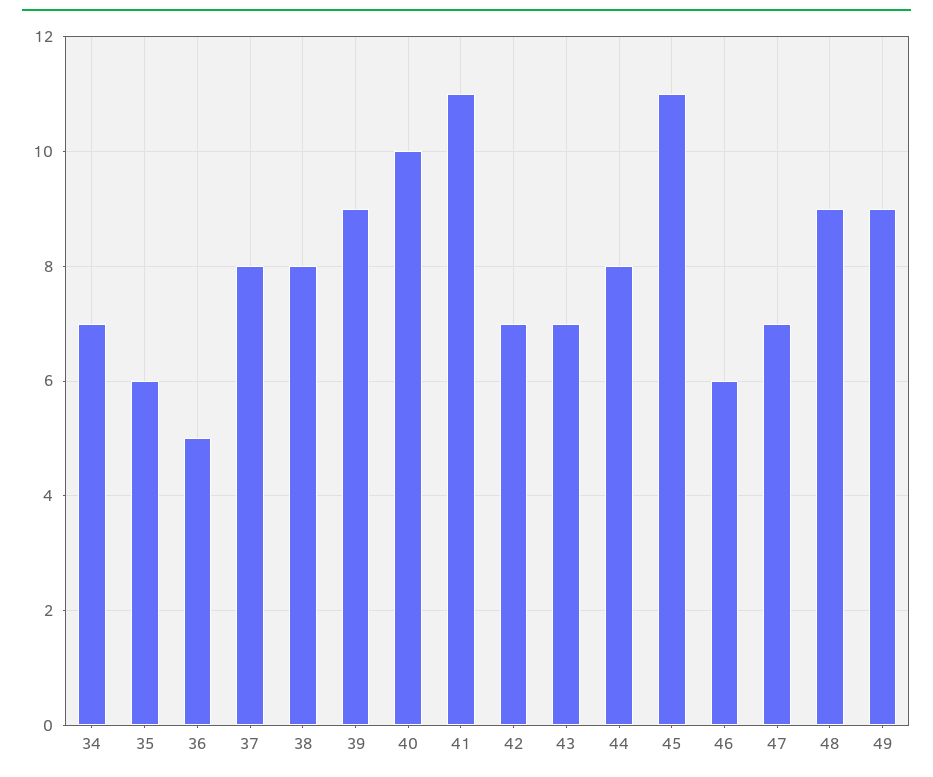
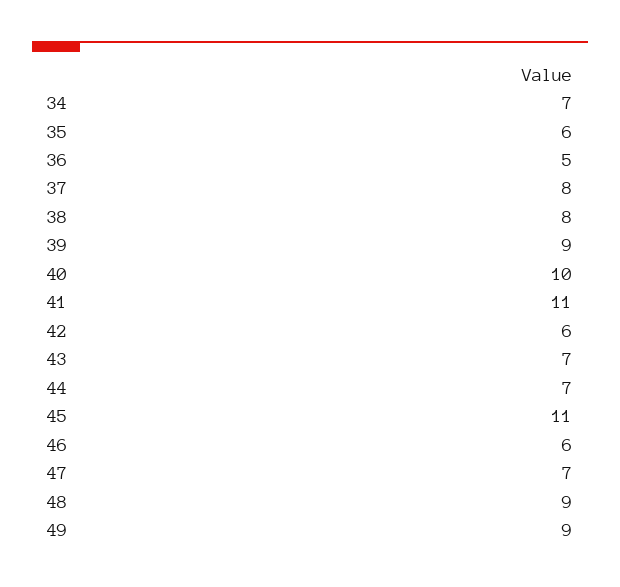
42: 7 -> 6
44: 8 -> 7

